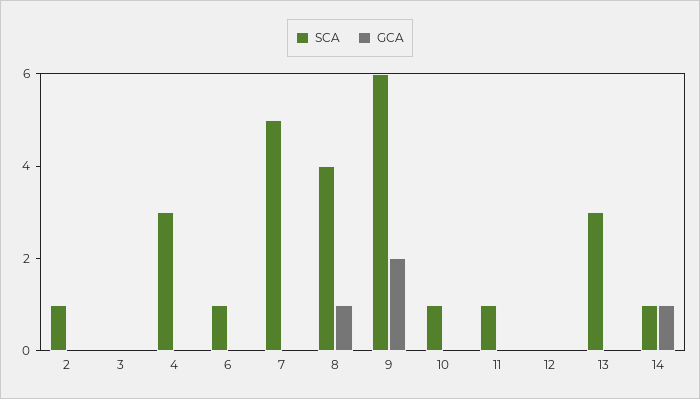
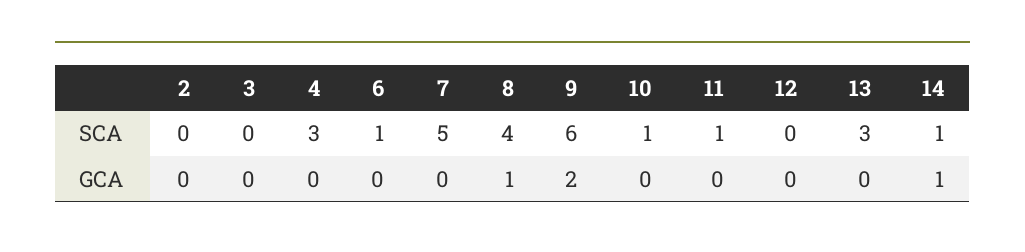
SCA, 2: 1 -> 0

